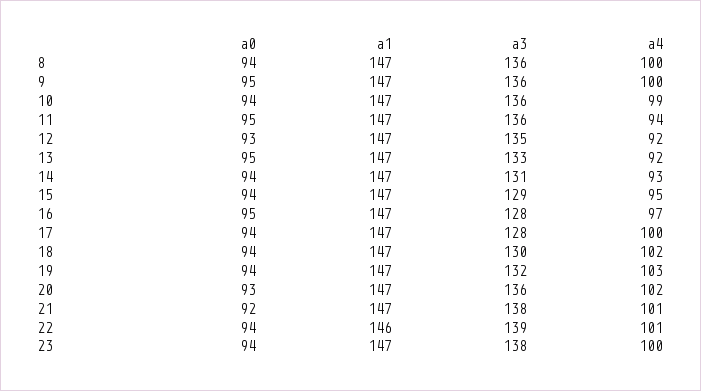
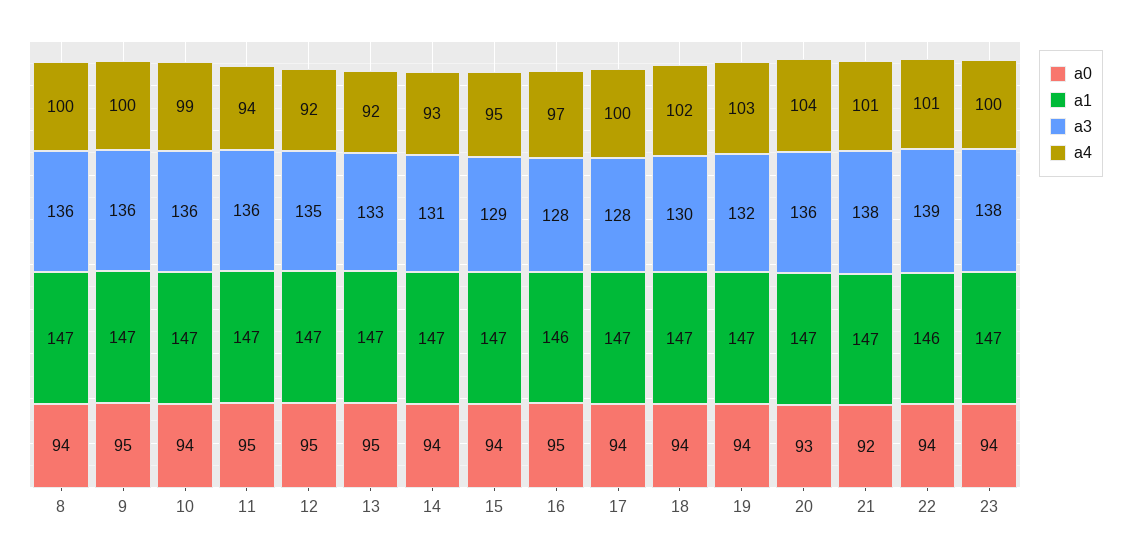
a0, 12: 93 -> 95
a1, 16: 147 -> 146
a4, 20: 102 -> 104

